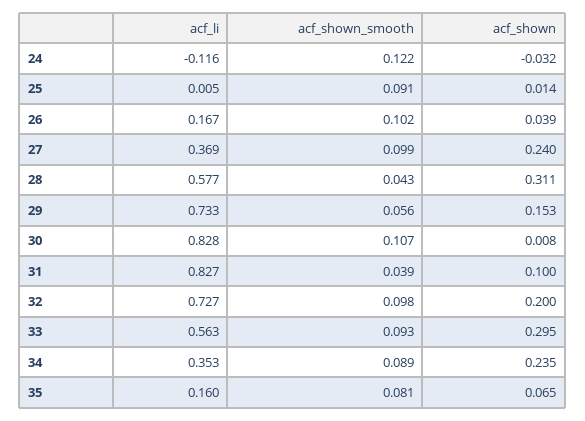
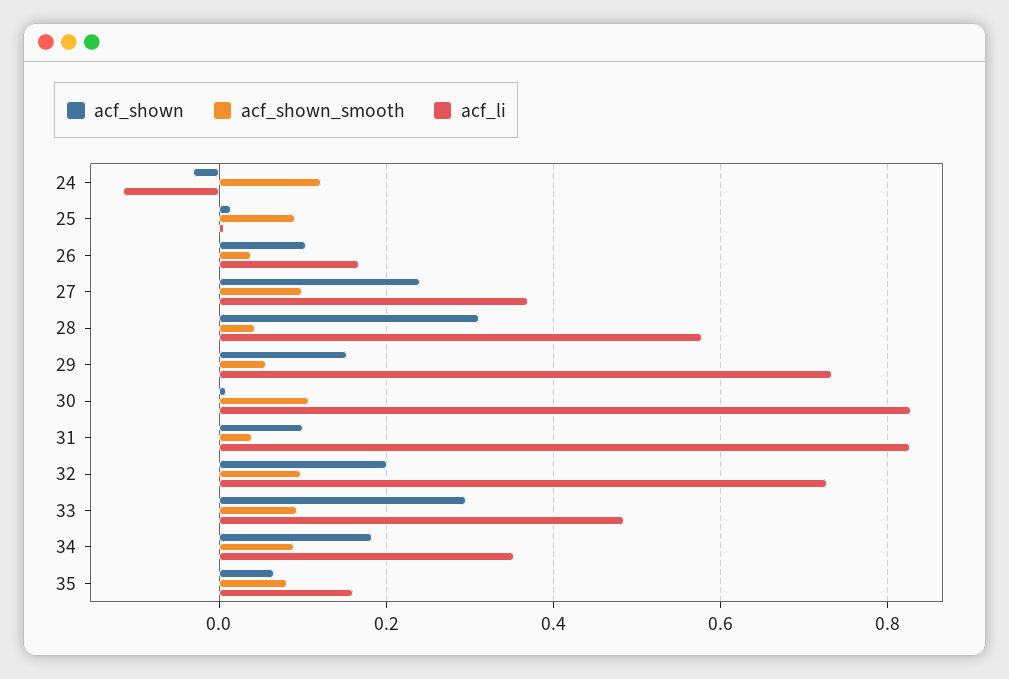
acf_shown_smooth, 26: 0.102 -> 0.04
acf_shown, 26: 0.039 -> 0.1
acf_li, 33: 0.563 -> 0.48
acf_shown, 34: 0.235 -> 0.18

